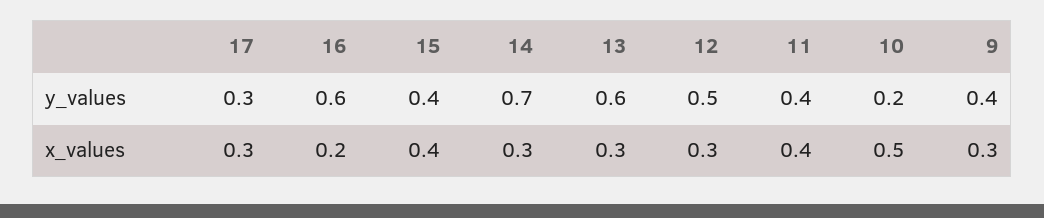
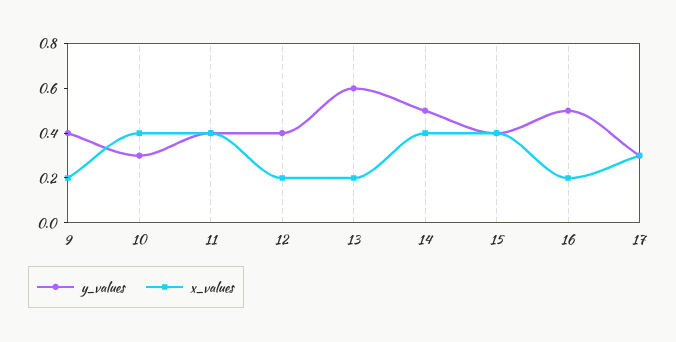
y_values, 16: 0.6 -> 0.5
y_values, 14: 0.7 -> 0.5
y_values, 12: 0.5 -> 0.4
y_values, 10: 0.2 -> 0.3
x_values, 14: 0.3 -> 0.4
x_values, 13: 0.3 -> 0.2
x_values, 12: 0.3 -> 0.2
x_values, 10: 0.5 -> 0.4
x_values, 9: 0.3 -> 0.2

